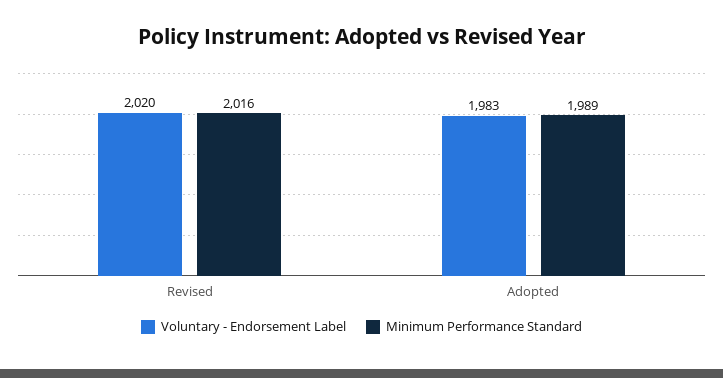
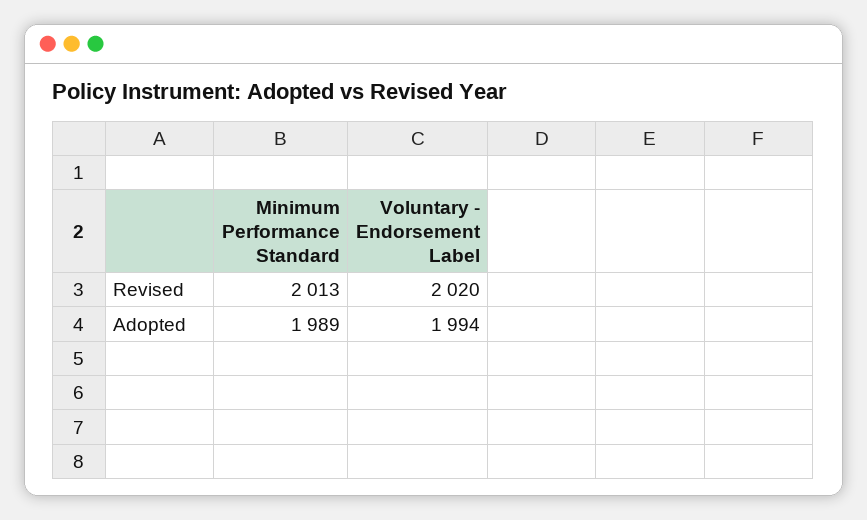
Minimum Performance Standard, Revised: 2016 -> 2013
Voluntary - Endorsement Label, Adopted: 1983 -> 1994

